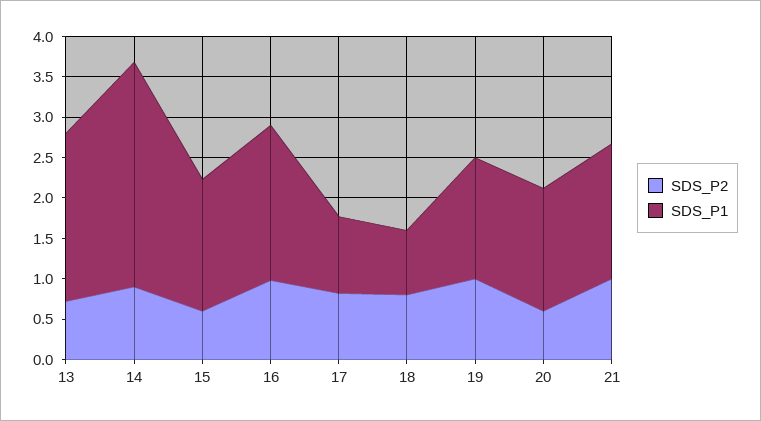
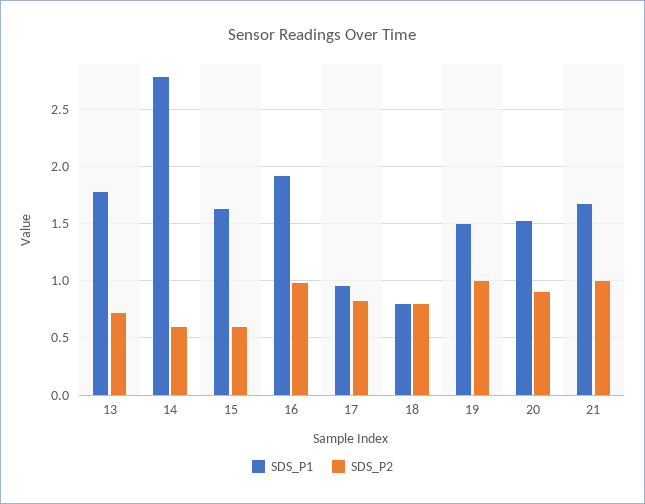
SDS_P1, 13: 2.1 -> 1.8
SDS_P2, 14: 0.9 -> 0.6
SDS_P2, 20: 0.6 -> 0.9

